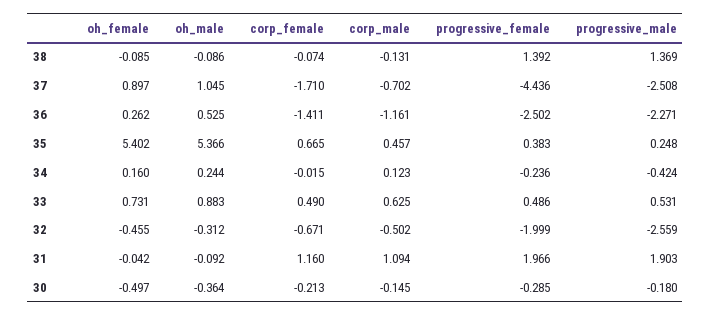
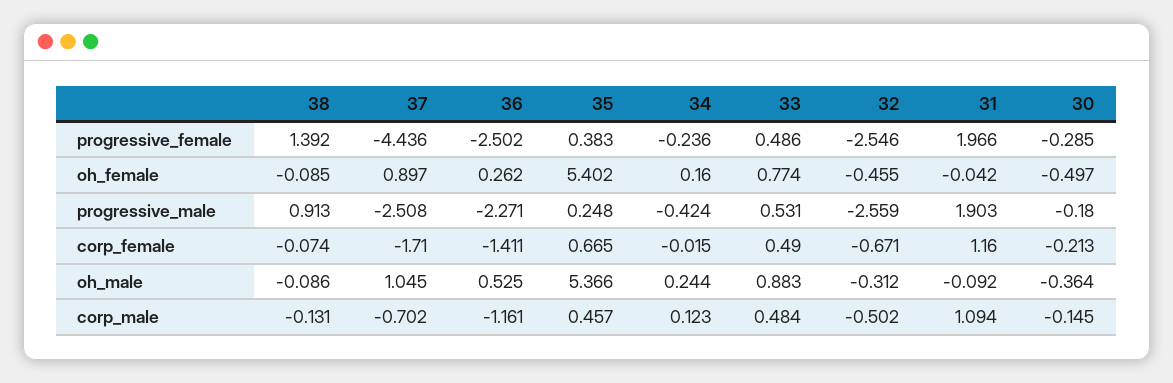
progressive_male, 38: 1.369 -> 0.913
oh_female, 33: 0.731 -> 0.774
corp_male, 33: 0.625 -> 0.484
progressive_female, 32: -1.999 -> -2.546

